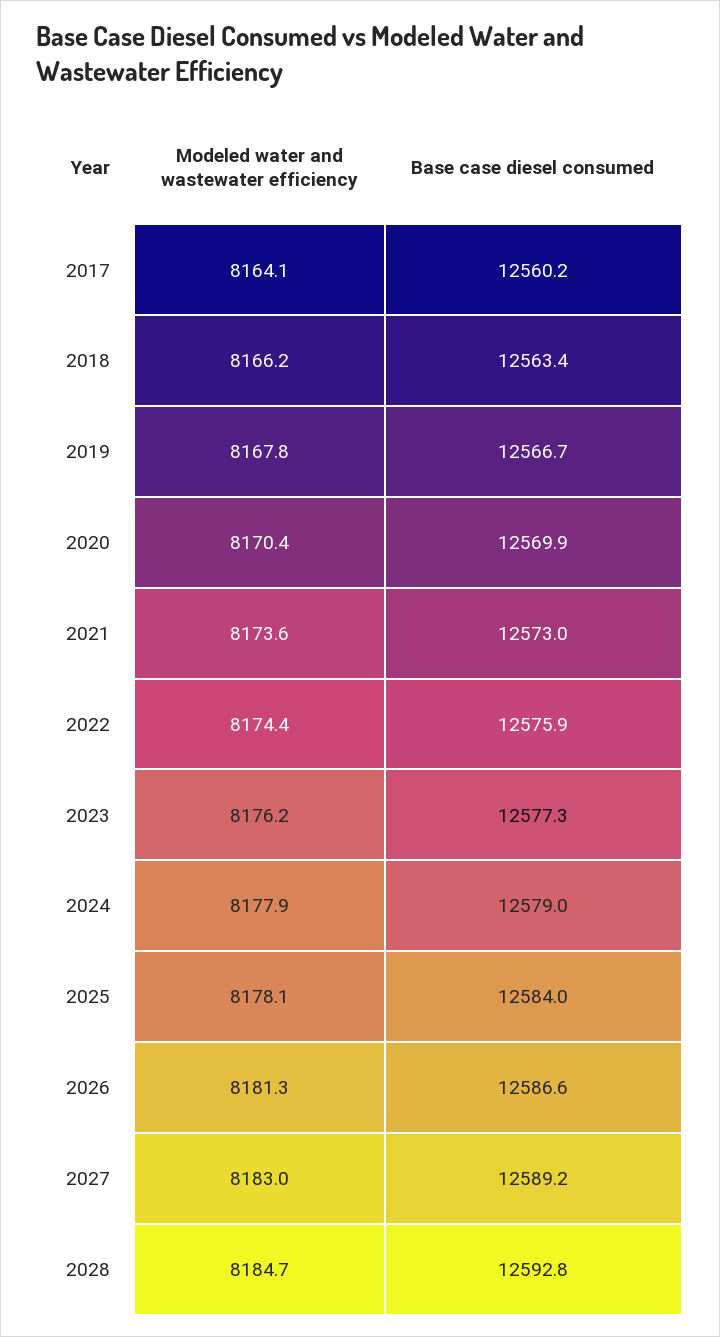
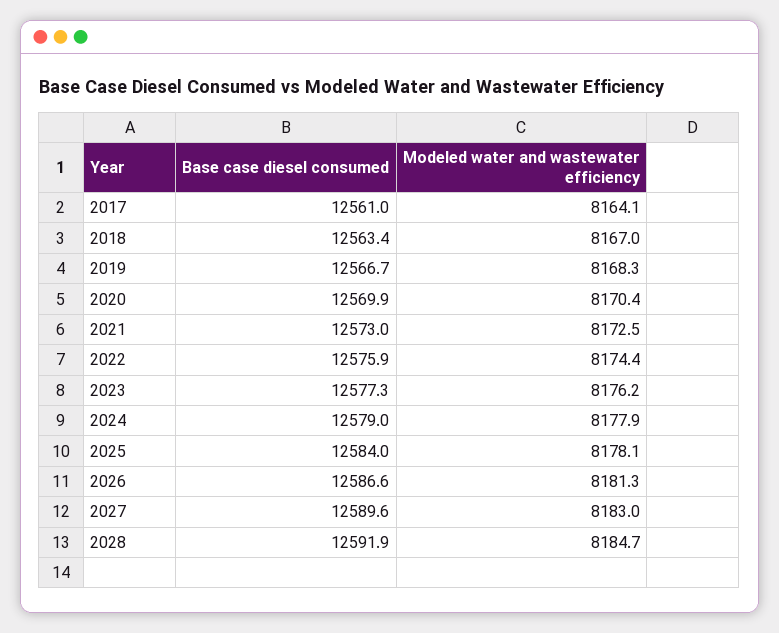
Base case diesel consumed, 2017: 12560.2 -> 12561
Modeled water and wastewater efficiency, 2018: 8166.2 -> 8167
Modeled water and wastewater efficiency, 2019: 8167.8 -> 8168.3
Modeled water and wastewater efficiency, 2021: 8173.6 -> 8172.5
Base case diesel consumed, 2027: 12589.2 -> 12589.6
Base case diesel consumed, 2028: 12592.8 -> 12591.9

